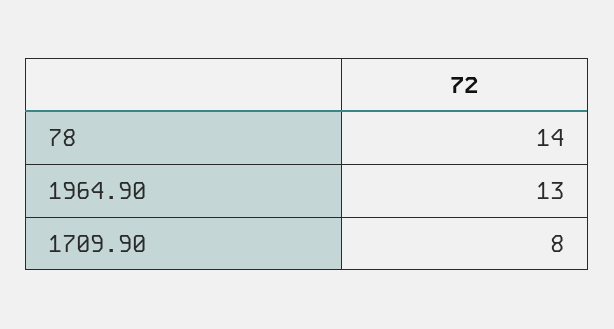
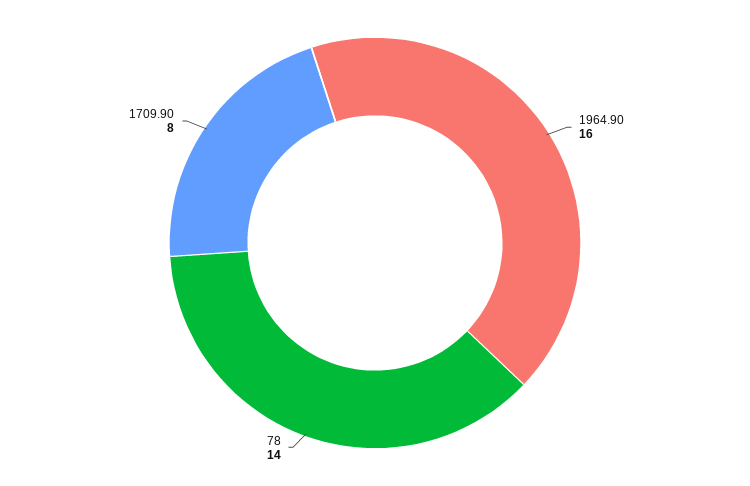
1964.90: 13 -> 16

